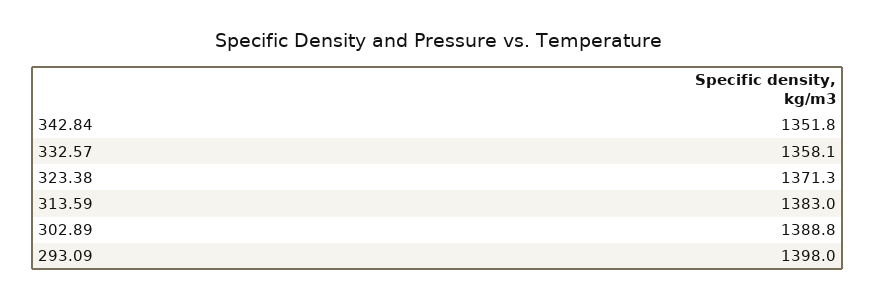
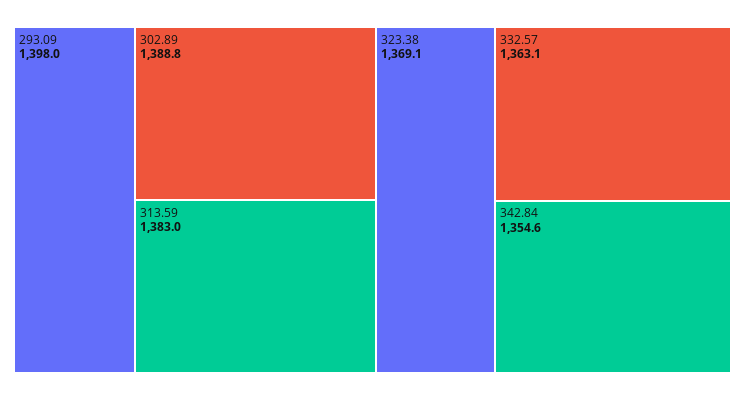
342.84: 1351.8 -> 1354.6
332.57: 1358.1 -> 1363.1
323.38: 1371.3 -> 1369.1

